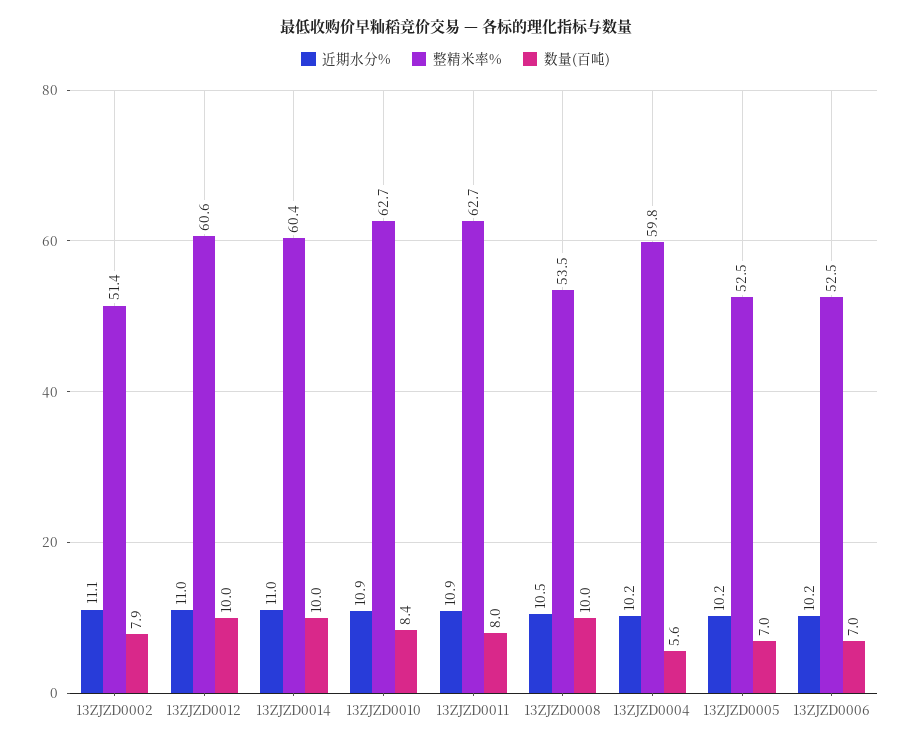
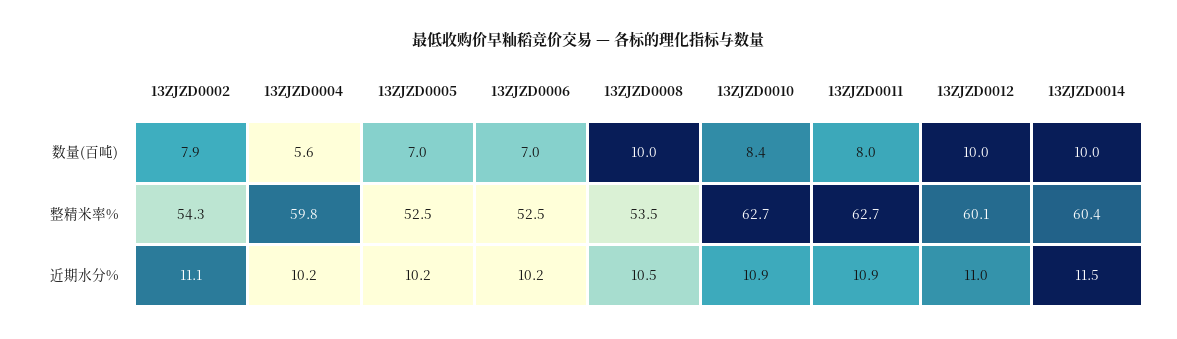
整精米率%, 13ZJZD0002: 51.4 -> 54.3
整精米率%, 13ZJZD0012: 60.6 -> 60.1
近期水分%, 13ZJZD0014: 11 -> 11.5

